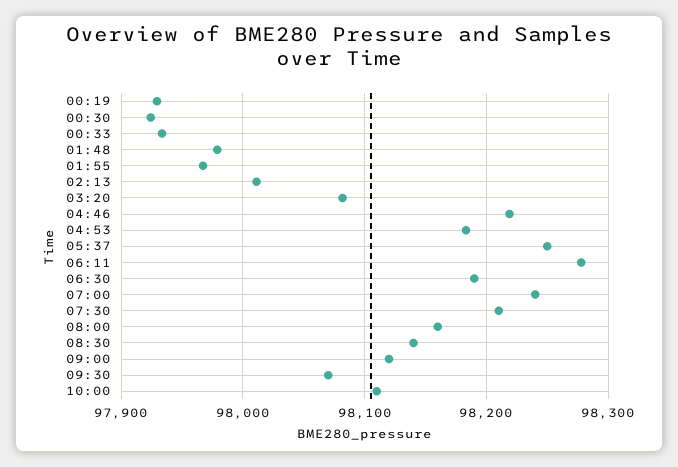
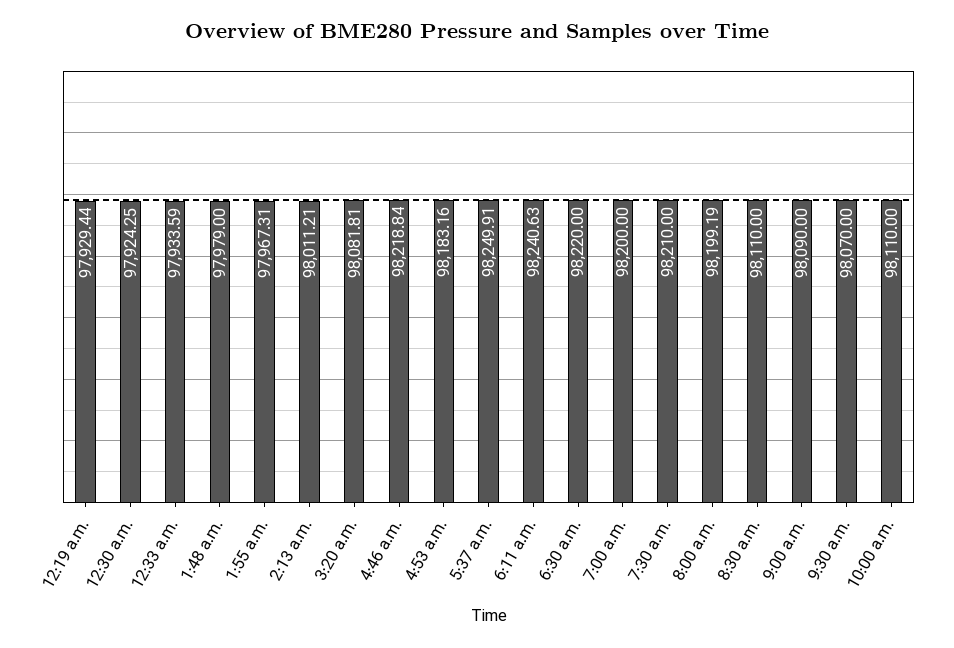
06:11: 98280 -> 98240.63
06:30: 98190 -> 98220
07:00: 98240 -> 98200
08:00: 98160 -> 98199.19
08:30: 98140 -> 98110
09:00: 98120 -> 98090

